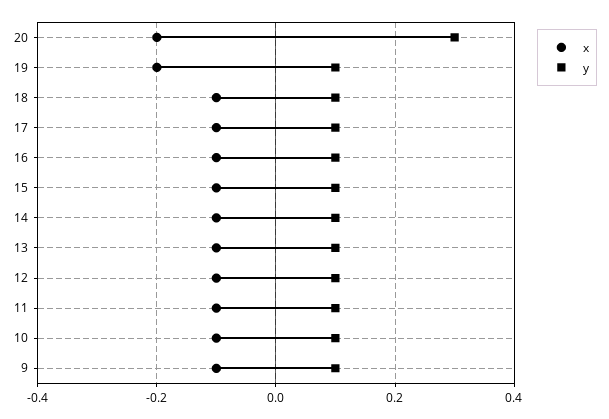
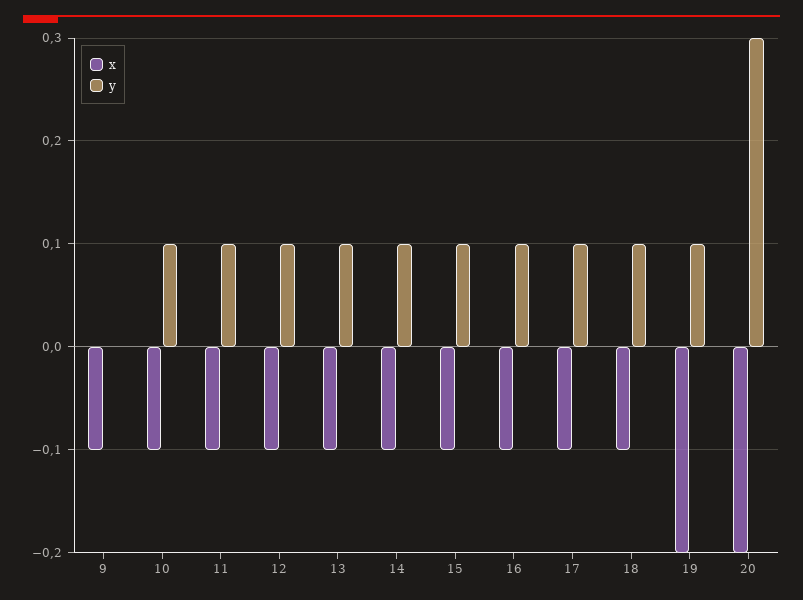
y, 9: 0.1 -> 0

